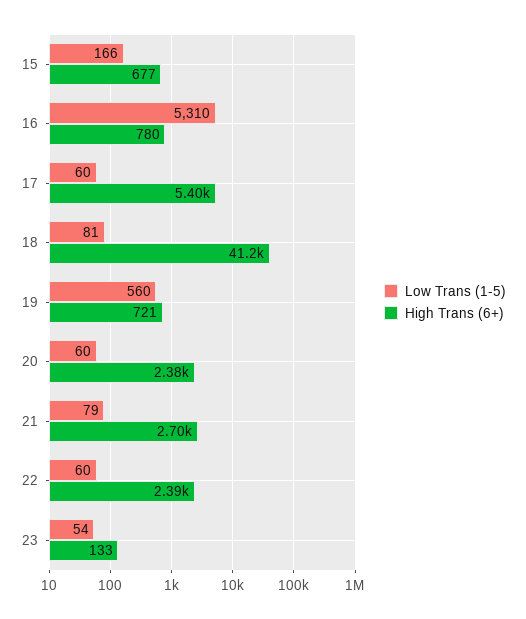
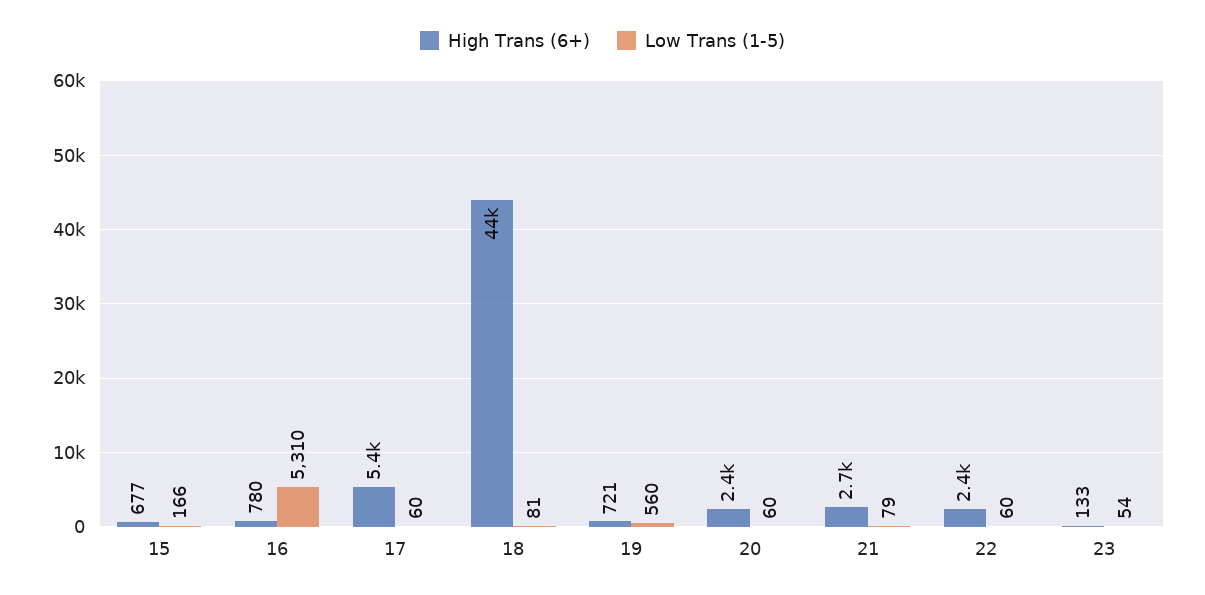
High Trans (6+), 18: 41200 -> 44000

